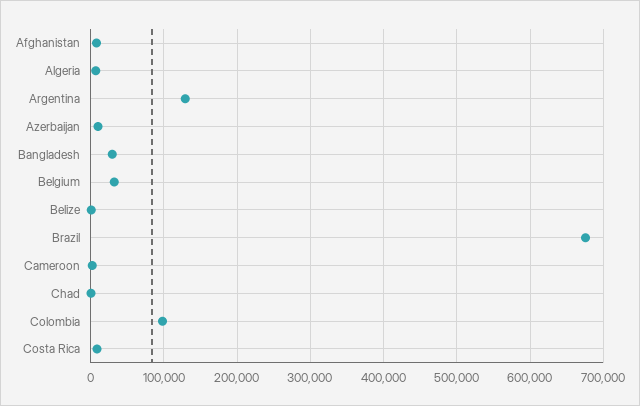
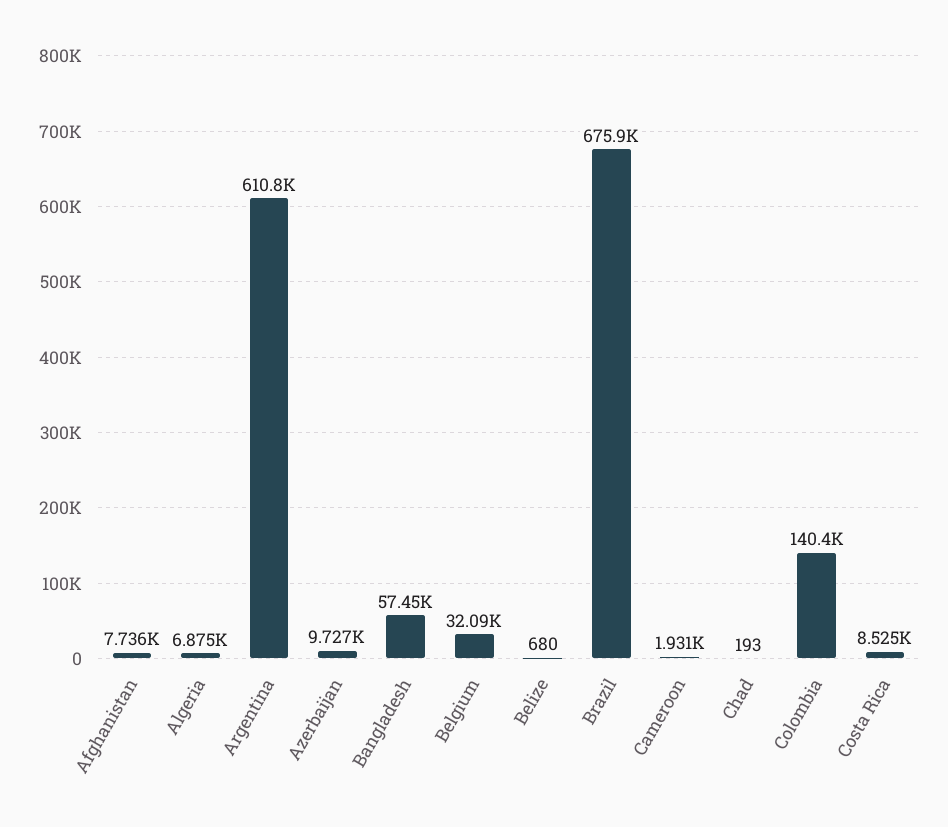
Argentina: 130000 -> 610800
Bangladesh: 30000 -> 57450
Colombia: 100000 -> 140400

